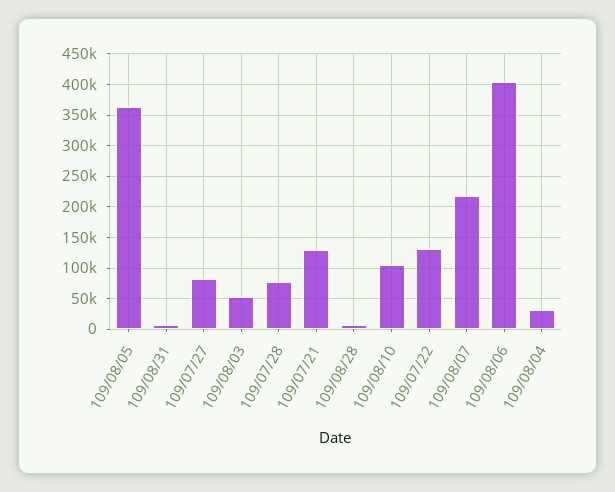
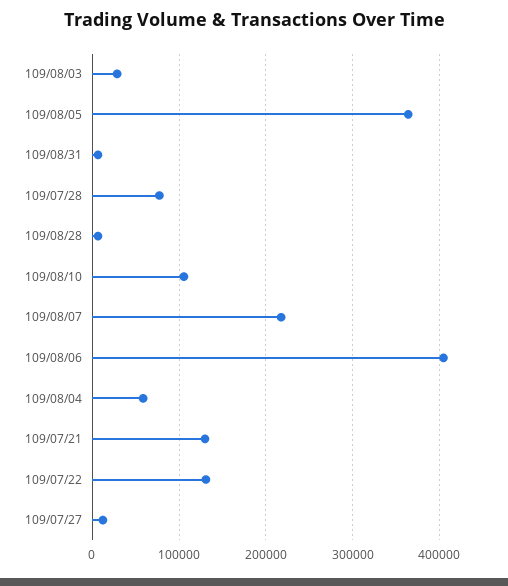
109/07/27: 80000 -> 10000
109/08/03: 50000 -> 30000
109/08/04: 30000 -> 60000

